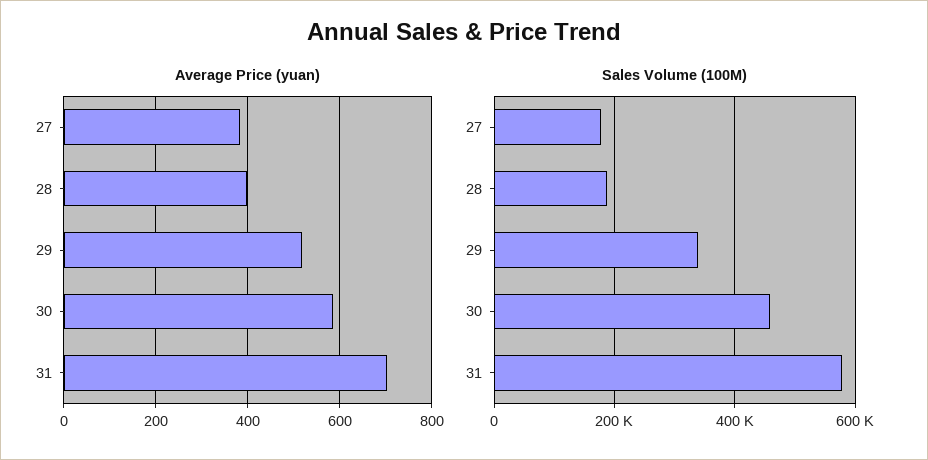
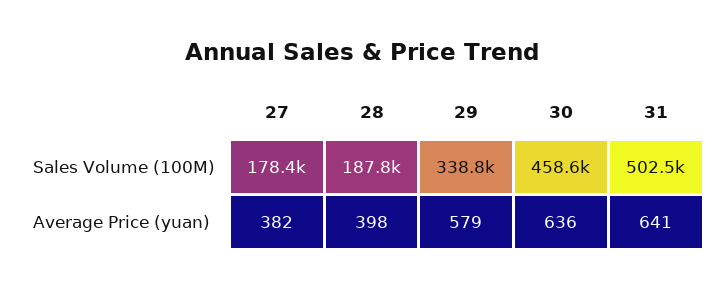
Average Price (yuan), 29: 520 -> 579
Average Price (yuan), 30: 580 -> 636
Average Price (yuan), 31: 700 -> 641
Sales Volume (100M), 31: 580000 -> 502500

